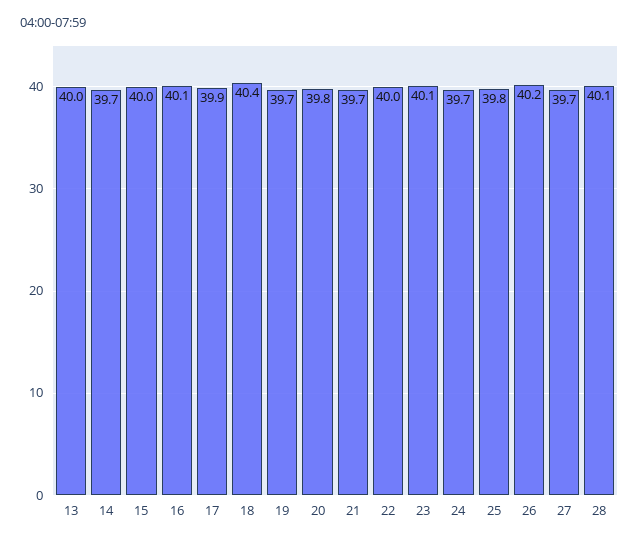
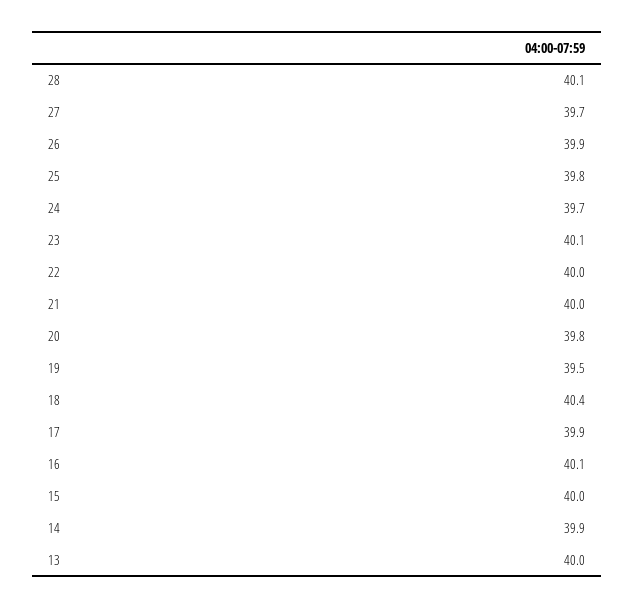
14: 39.7 -> 39.9
19: 39.7 -> 39.5
21: 39.7 -> 40
26: 40.2 -> 39.9

